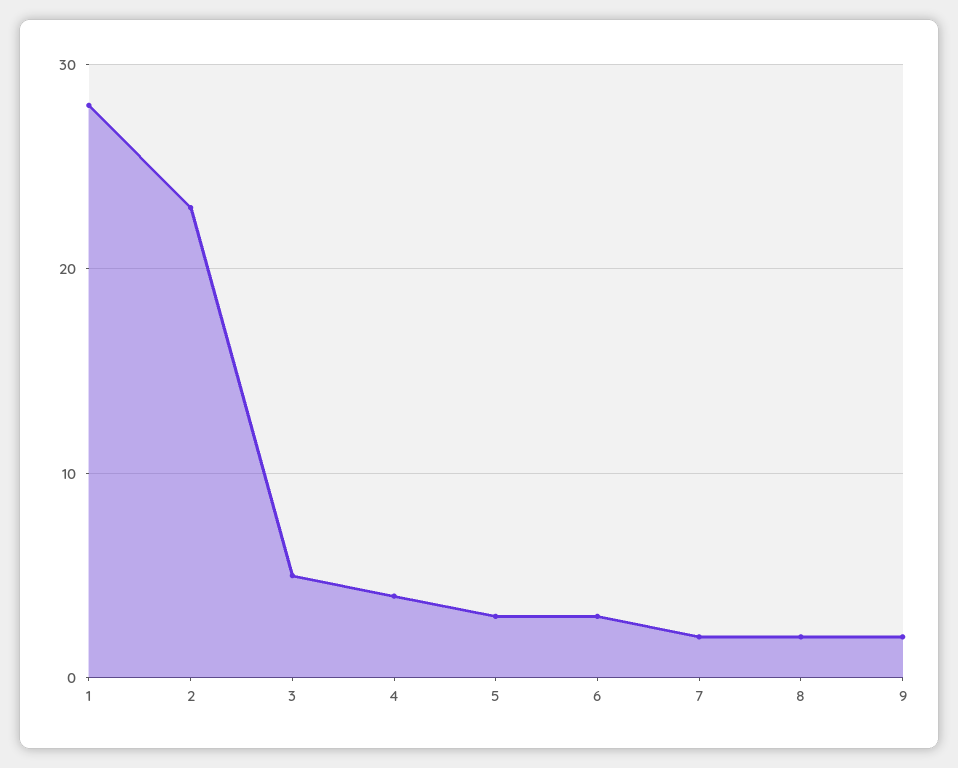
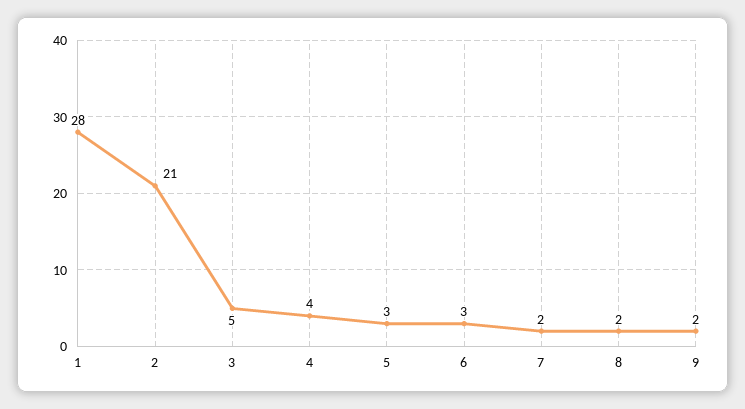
2: 23 -> 21

